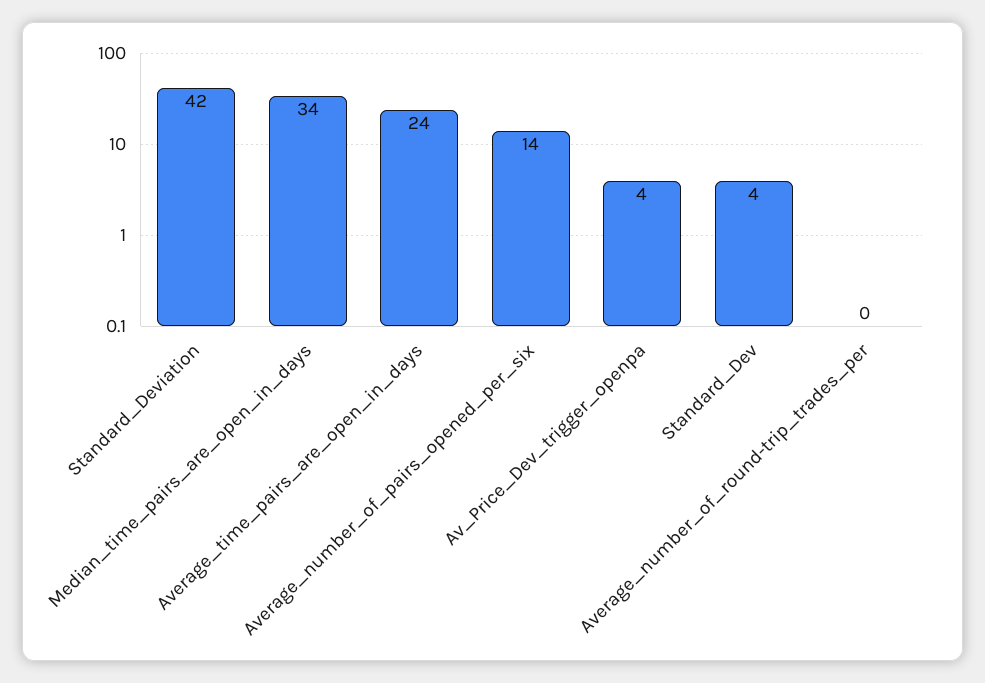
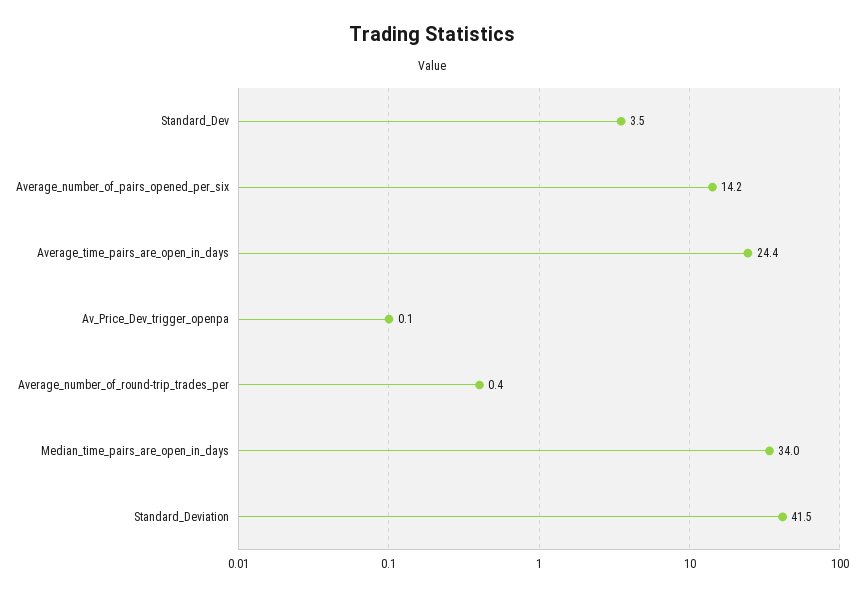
Av_Price_Dev_trigger_openpa: 4 -> 0.1

